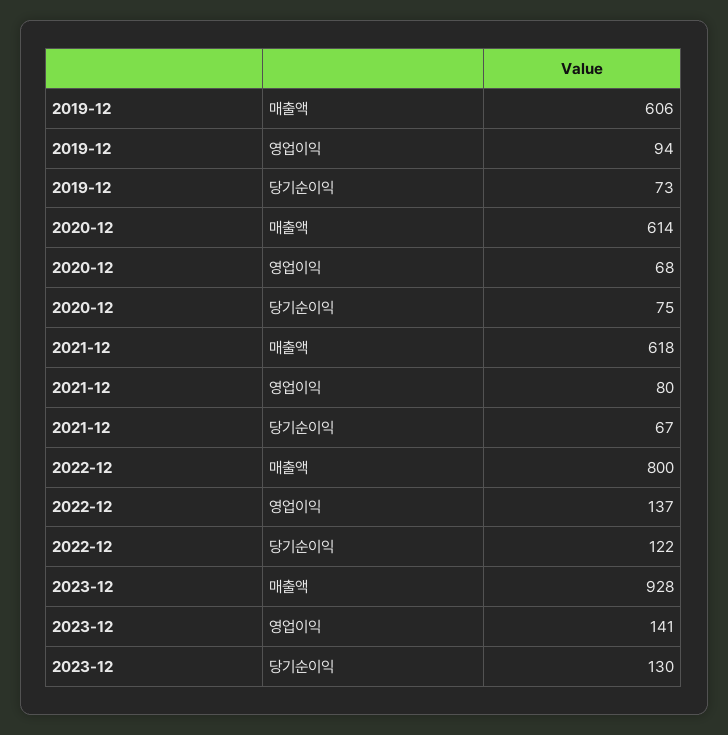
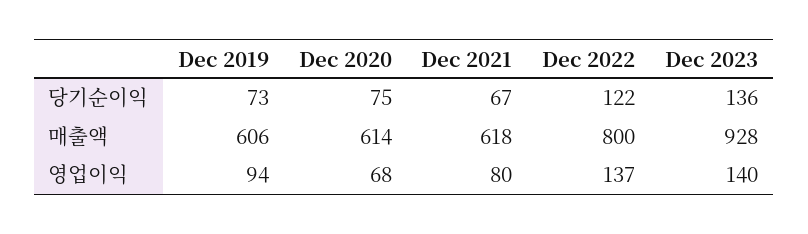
2023-12, 영업이익: 141 -> 140
2023-12, 당기순이익: 130 -> 136

